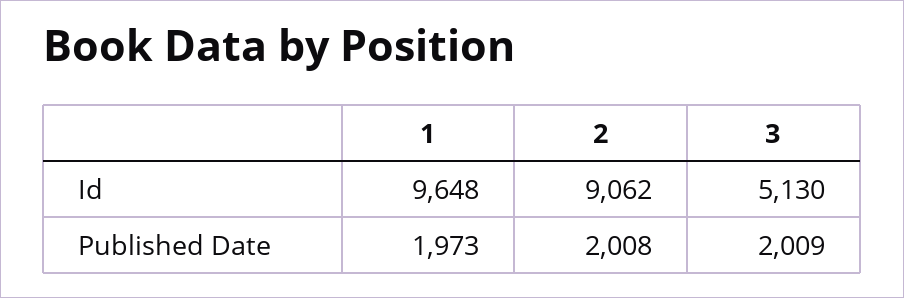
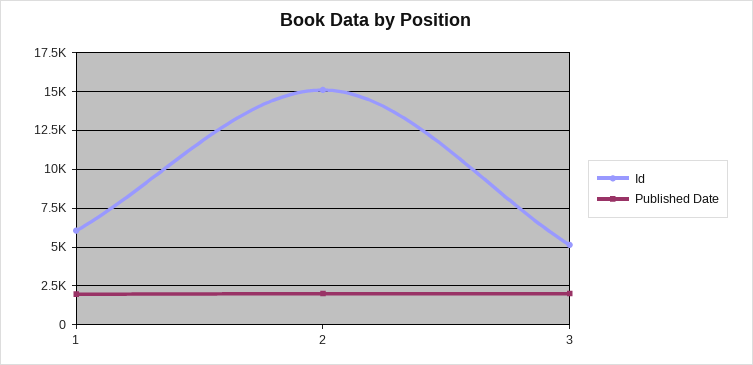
Id, 1: 9648 -> 6000
Id, 2: 9062 -> 15000

